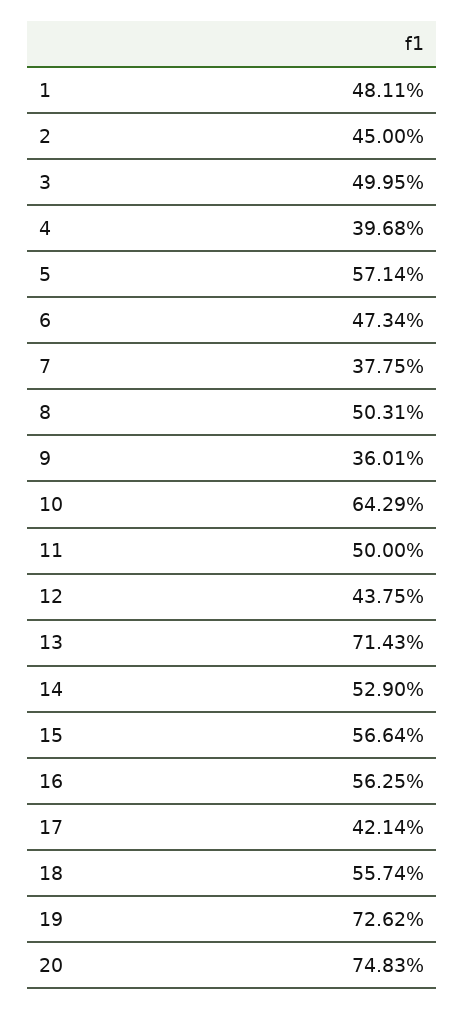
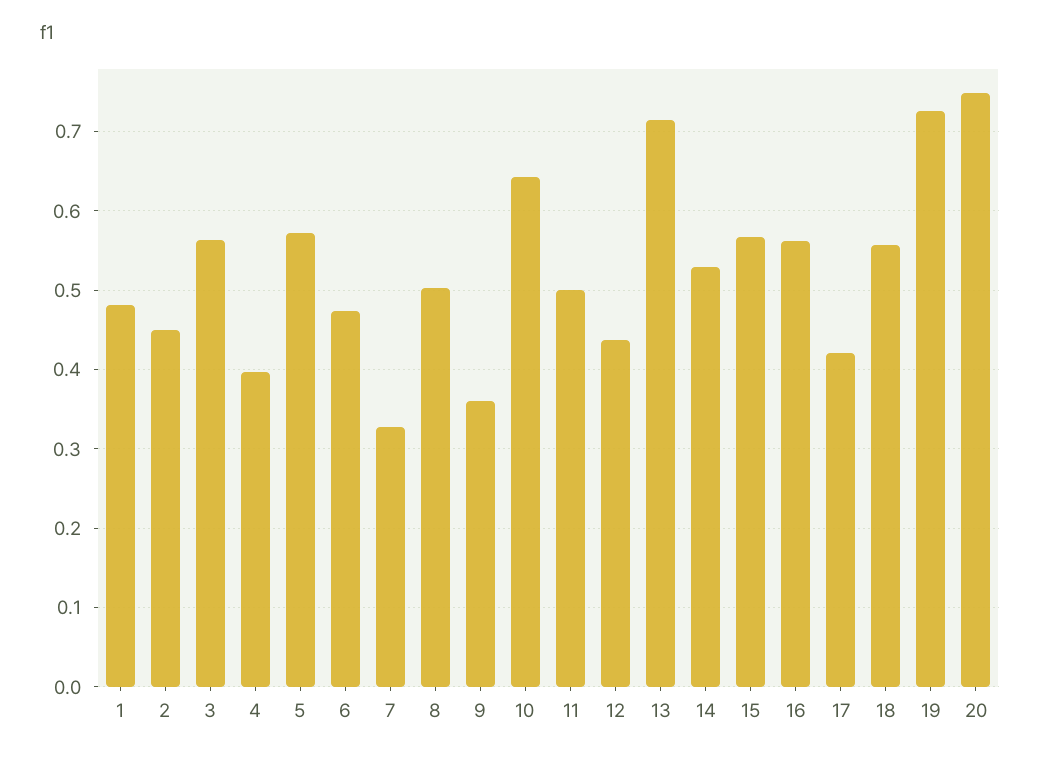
3: 0.4995 -> 0.56
7: 0.3775 -> 0.33

